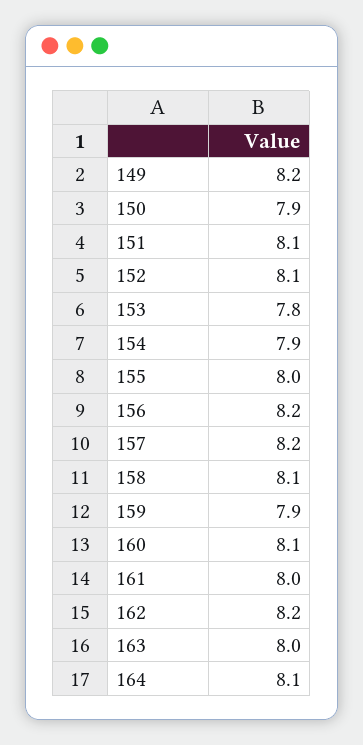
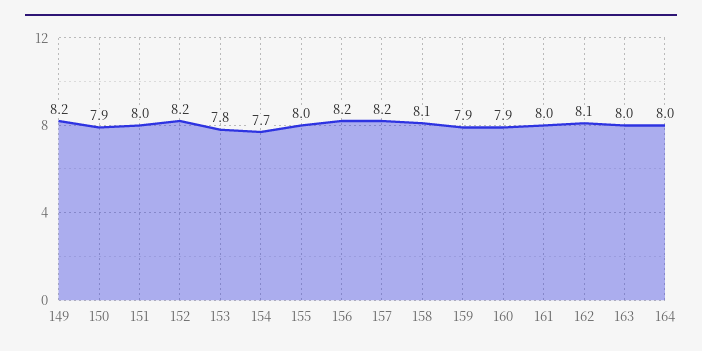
151: 8.1 -> 8
152: 8.1 -> 8.2
154: 7.9 -> 7.7
160: 8.1 -> 7.9
162: 8.2 -> 8.1
164: 8.1 -> 8

